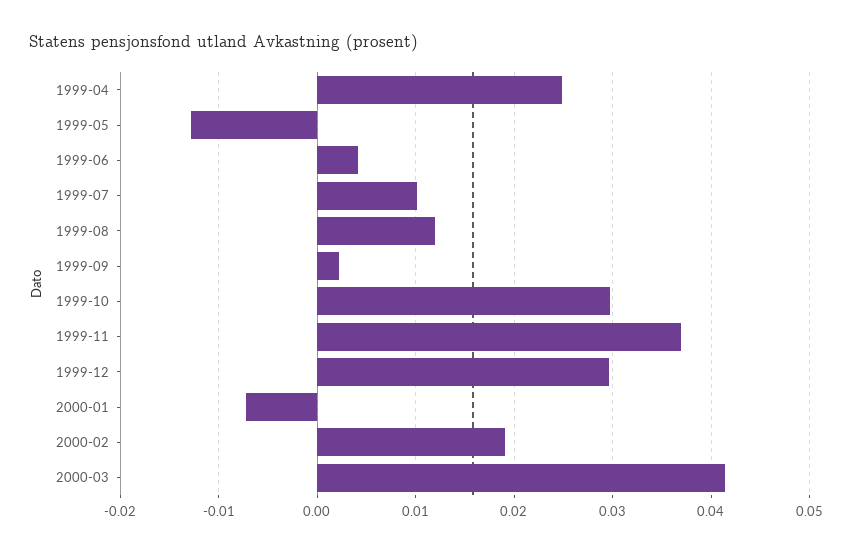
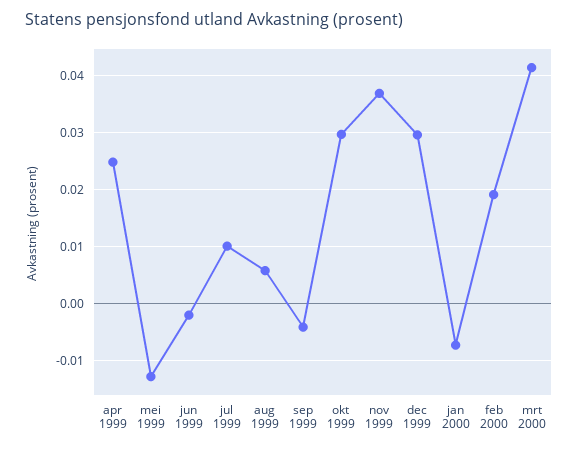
1999-06: 0.004 -> -0.002
1999-08: 0.012 -> 0.006
1999-09: 0.002 -> -0.004

